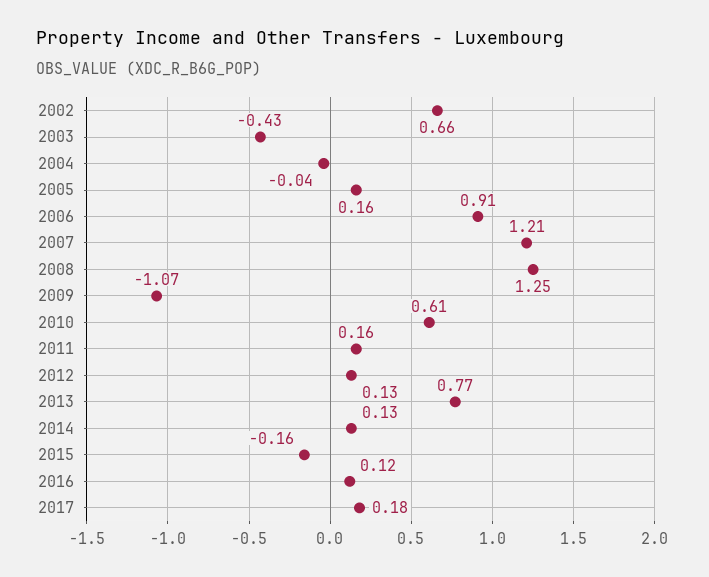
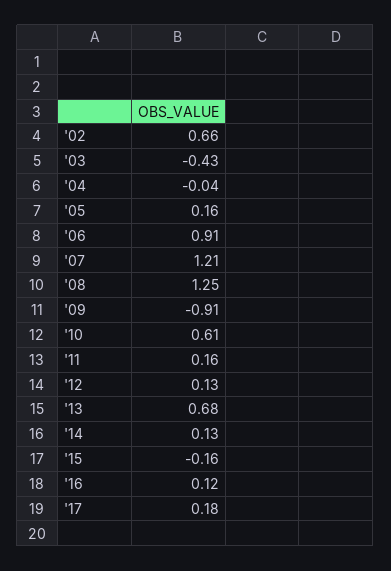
2009: -1.07 -> -0.91
2013: 0.77 -> 0.68

